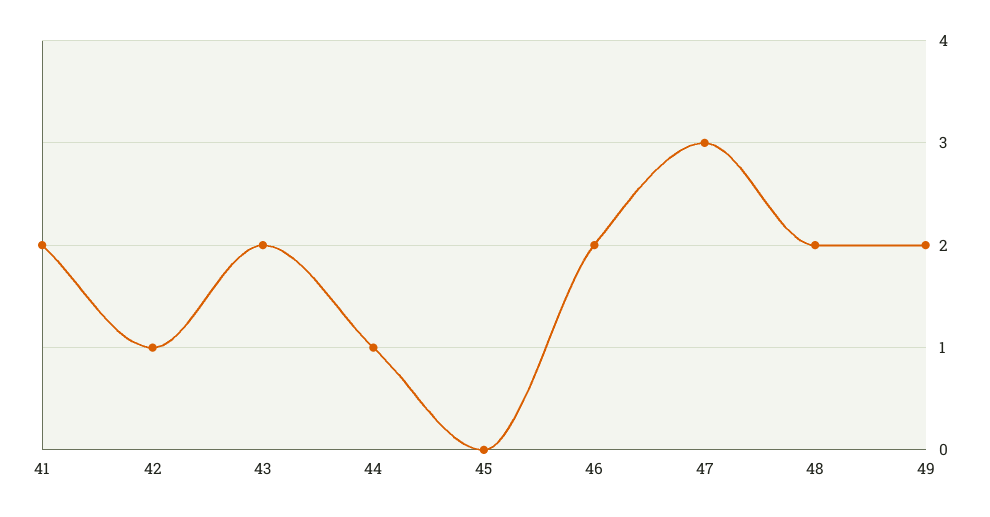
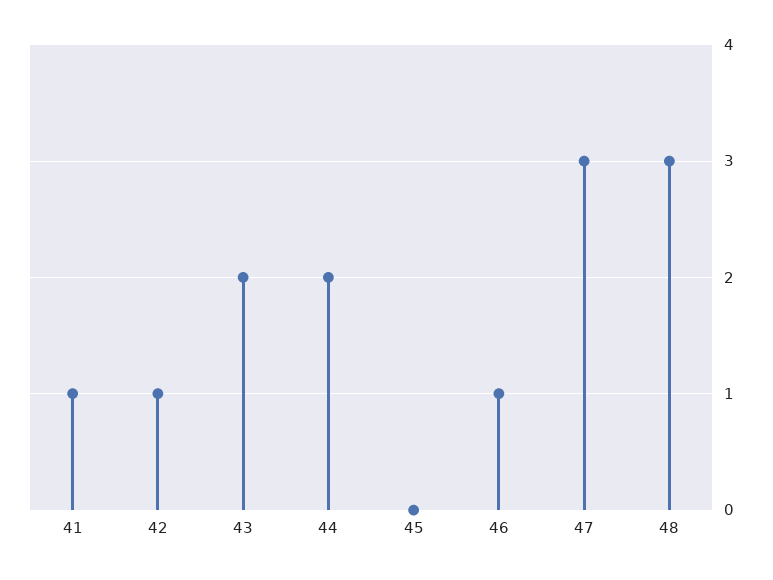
41: 2 -> 1
44: 1 -> 2
46: 2 -> 1
48: 2 -> 3
49: 2 -> none

